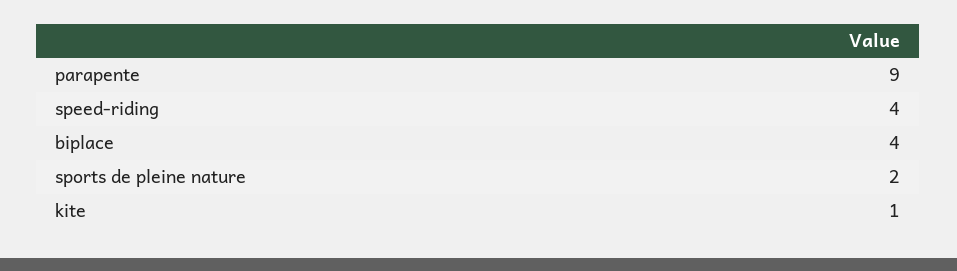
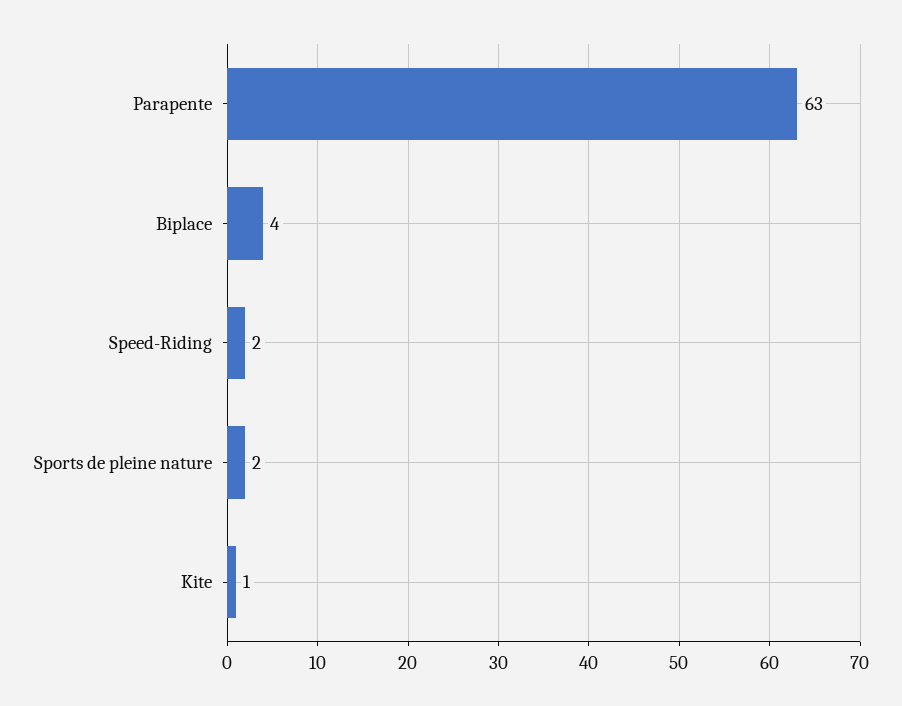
parapente: 9 -> 63
speed-riding: 4 -> 2

